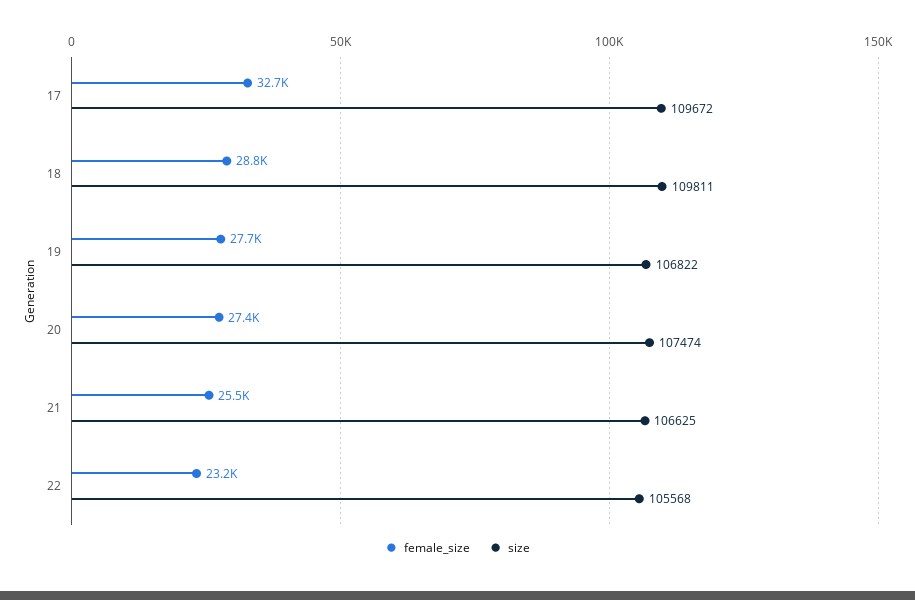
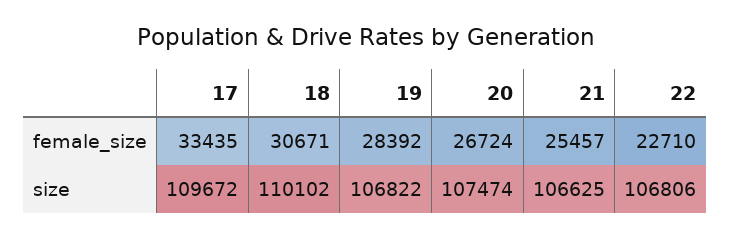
female_size, 17: 32700 -> 33435
female_size, 18: 28800 -> 30671
size, 18: 109811 -> 110102
female_size, 19: 27700 -> 28392
female_size, 20: 27400 -> 26724
female_size, 22: 23200 -> 22710
size, 22: 105568 -> 106806

